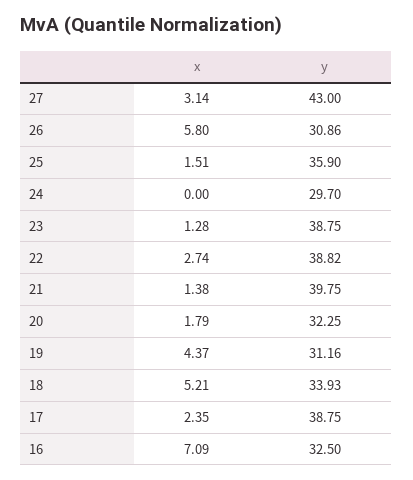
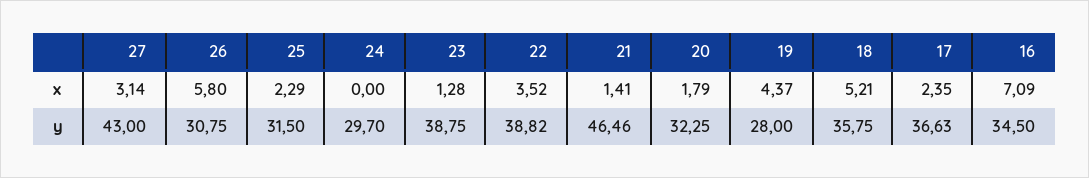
y, 26: 30.86 -> 30.75
x, 25: 1.51 -> 2.29
y, 25: 35.9 -> 31.5
x, 22: 2.74 -> 3.52
x, 21: 1.38 -> 1.41
y, 21: 39.75 -> 46.46
y, 19: 31.16 -> 28
y, 18: 33.93 -> 35.75
y, 17: 38.75 -> 36.63
y, 16: 32.5 -> 34.5

